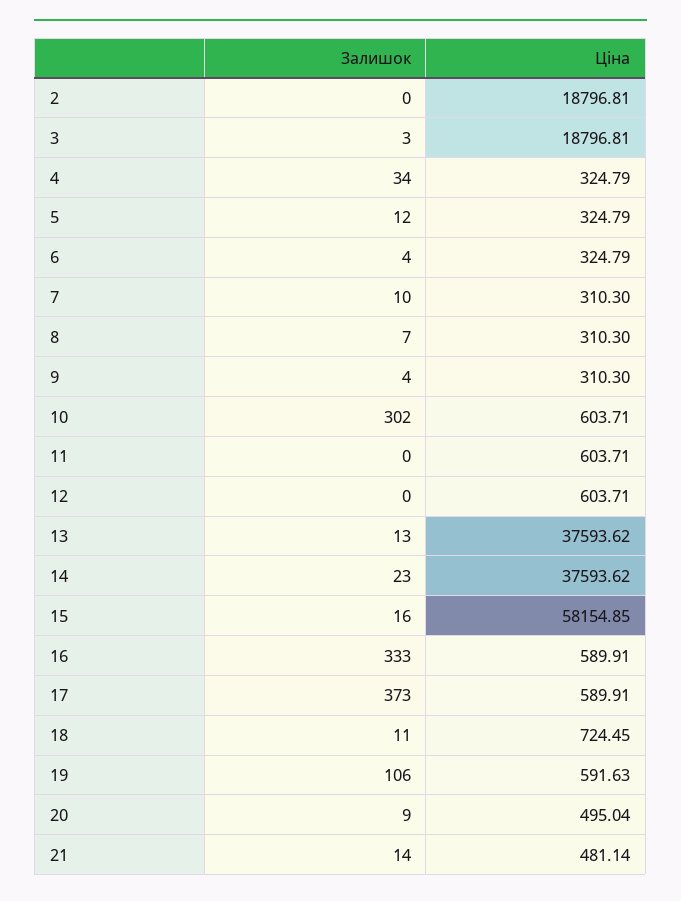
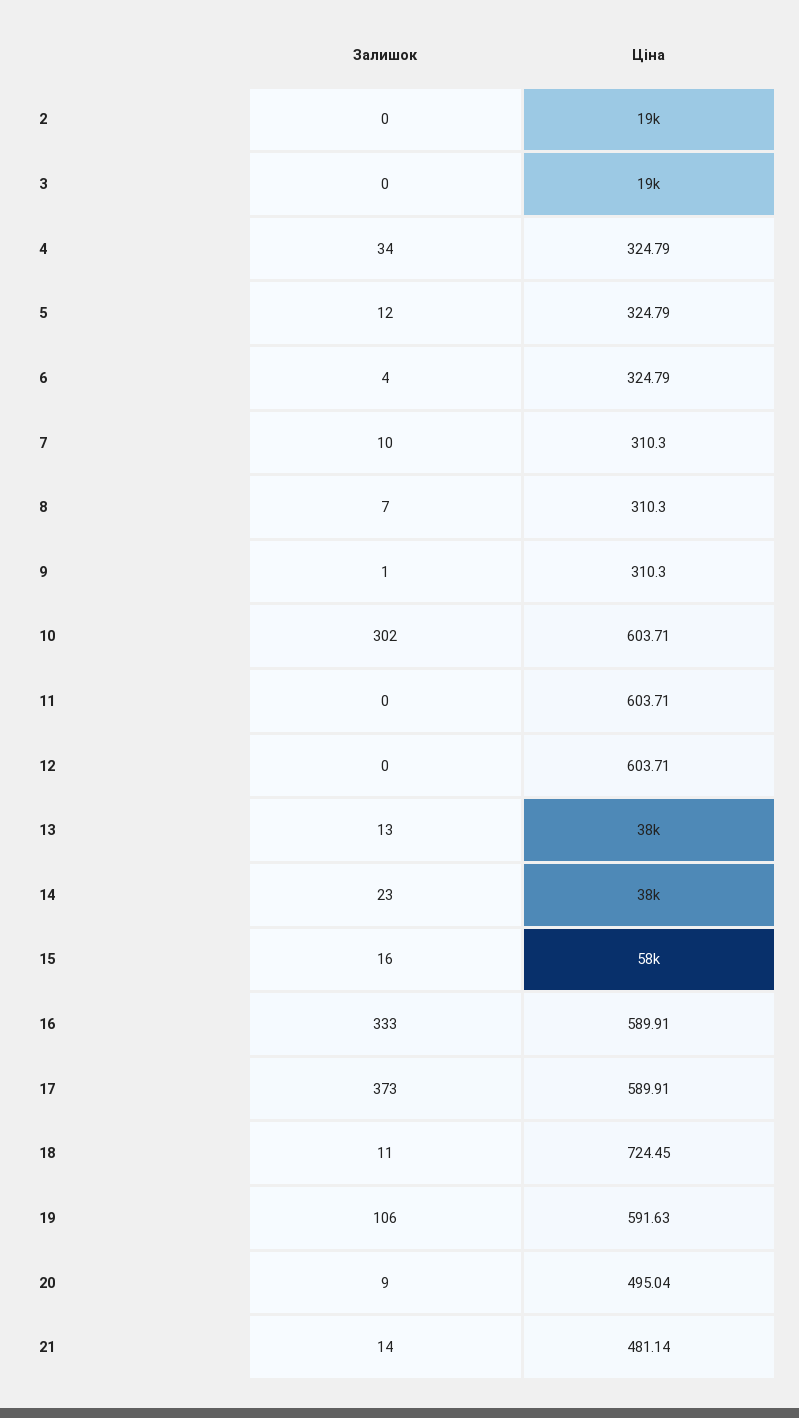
Залишок, 3: 3 -> 0
Залишок, 9: 4 -> 1

